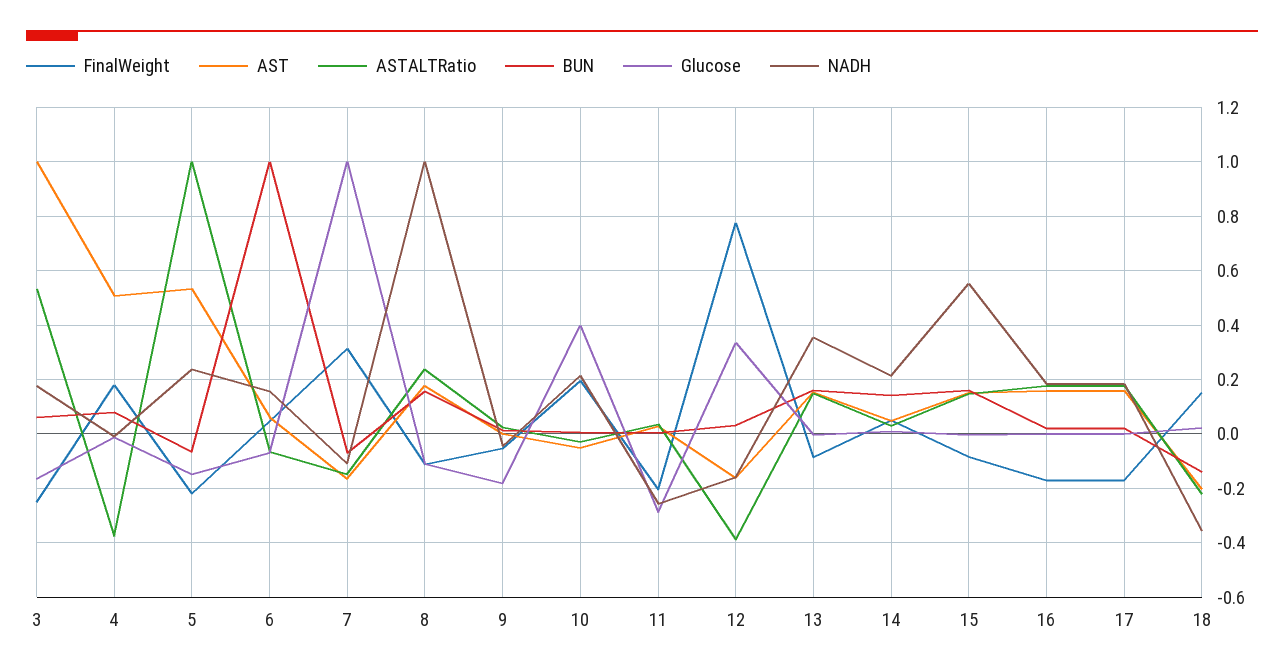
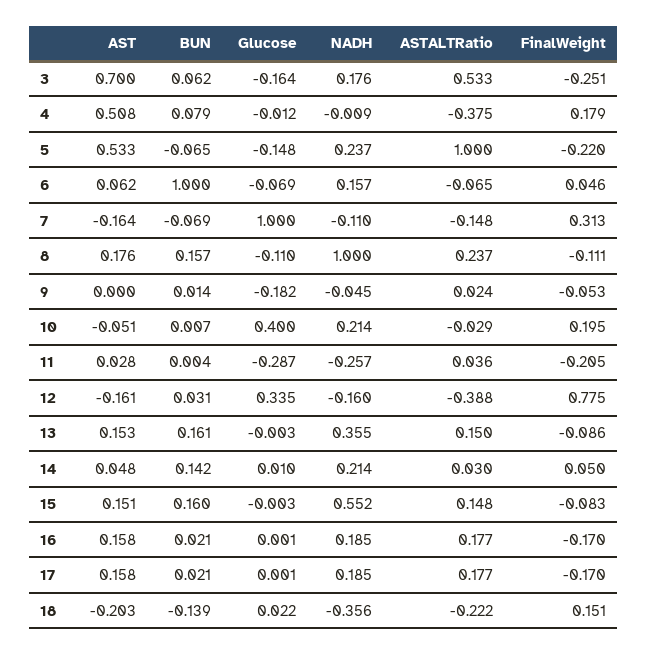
AST, 3: 1 -> 0.7

